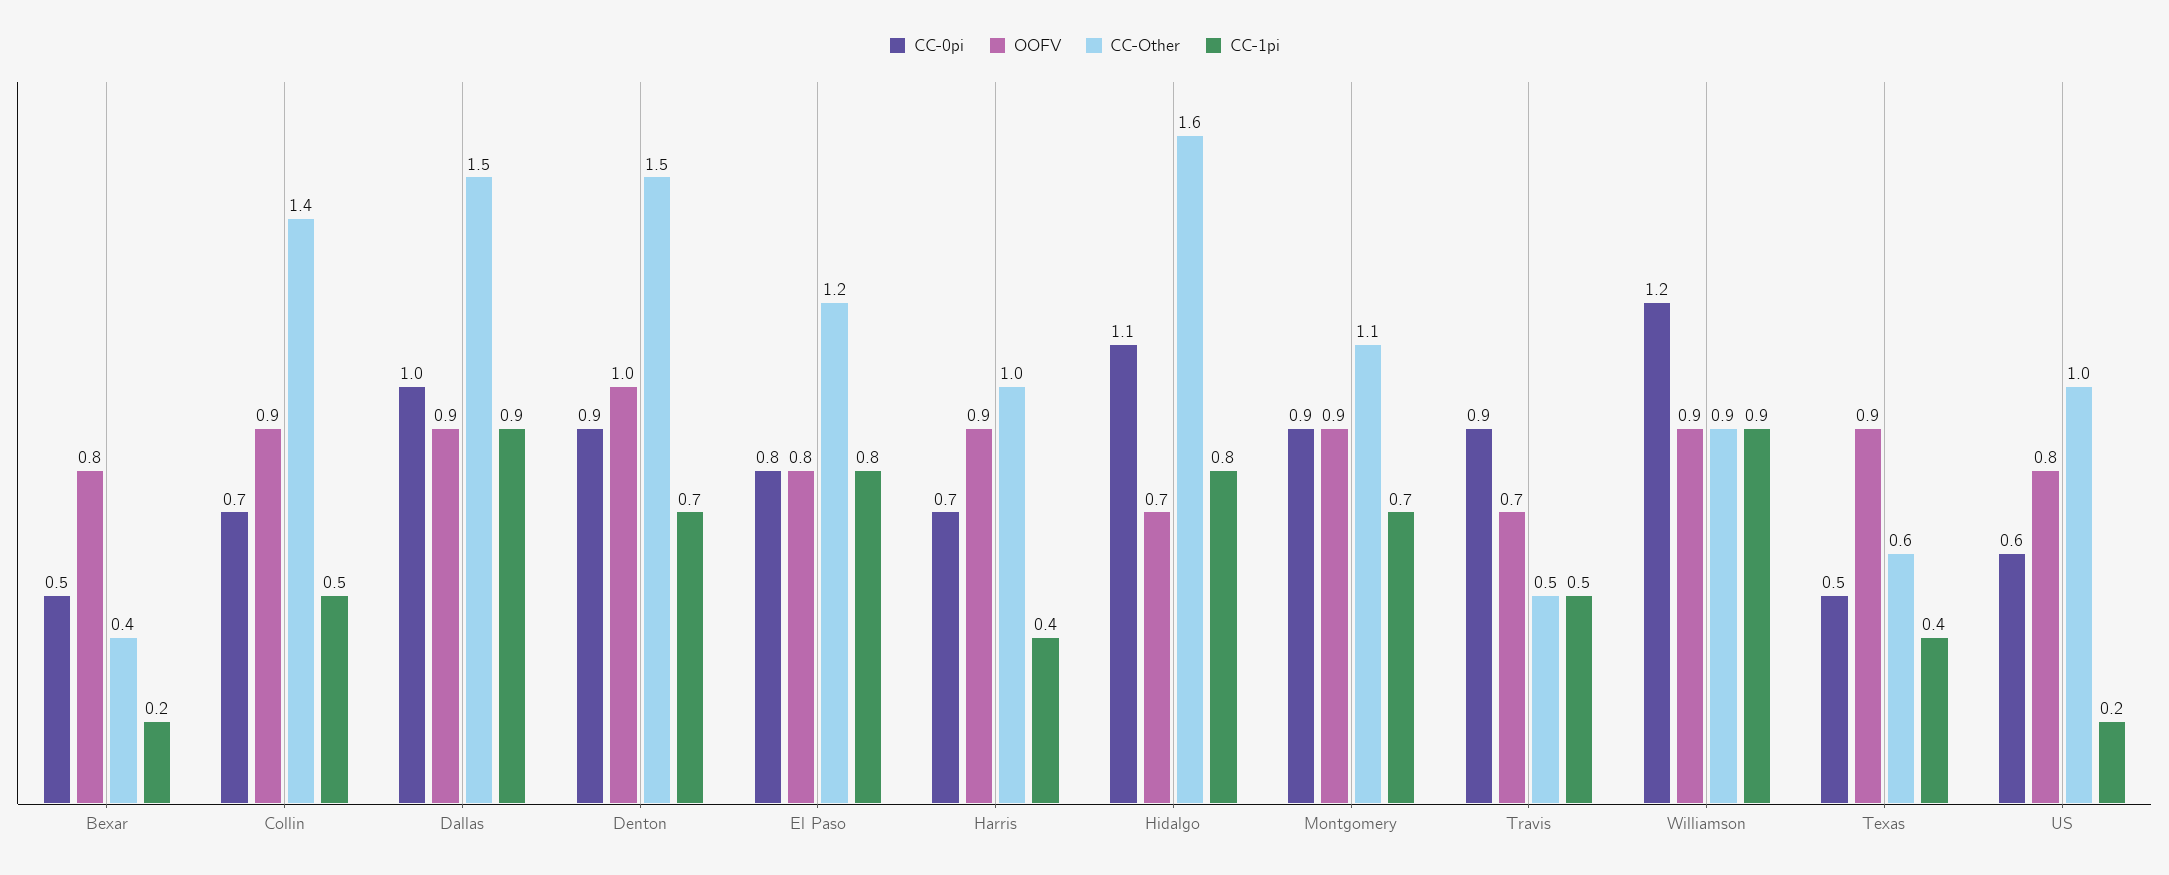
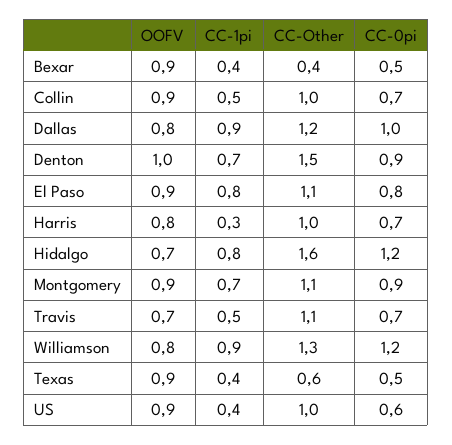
OOFV, Bexar: 0.8 -> 0.9
CC-1pi, Bexar: 0.2 -> 0.4
CC-Other, Collin: 1.4 -> 1
OOFV, Dallas: 0.9 -> 0.8
CC-Other, Dallas: 1.5 -> 1.2
OOFV, El Paso: 0.8 -> 0.9
CC-Other, El Paso: 1.2 -> 1.1
OOFV, Harris: 0.9 -> 0.8
CC-1pi, Harris: 0.4 -> 0.3
CC-0pi, Hidalgo: 1.1 -> 1.2
CC-0pi, Travis: 0.9 -> 0.7
CC-Other, Travis: 0.5 -> 1.1
OOFV, Williamson: 0.9 -> 0.8
CC-Other, Williamson: 0.9 -> 1.3
OOFV, US: 0.8 -> 0.9
CC-1pi, US: 0.2 -> 0.4

